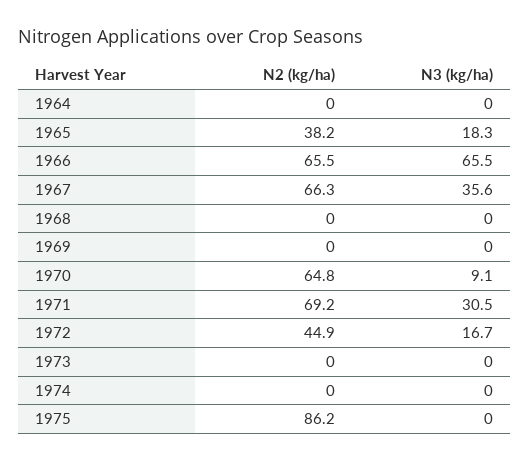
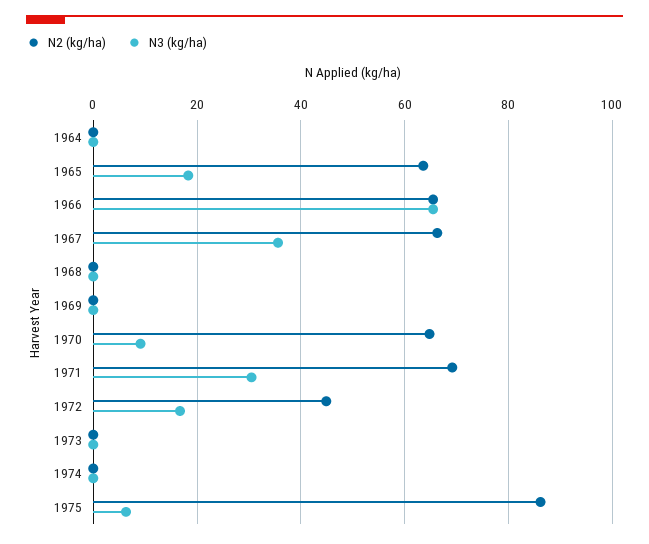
N2 (kg/ha), 1965: 38.2 -> 64
N3 (kg/ha), 1975: 0 -> 6

